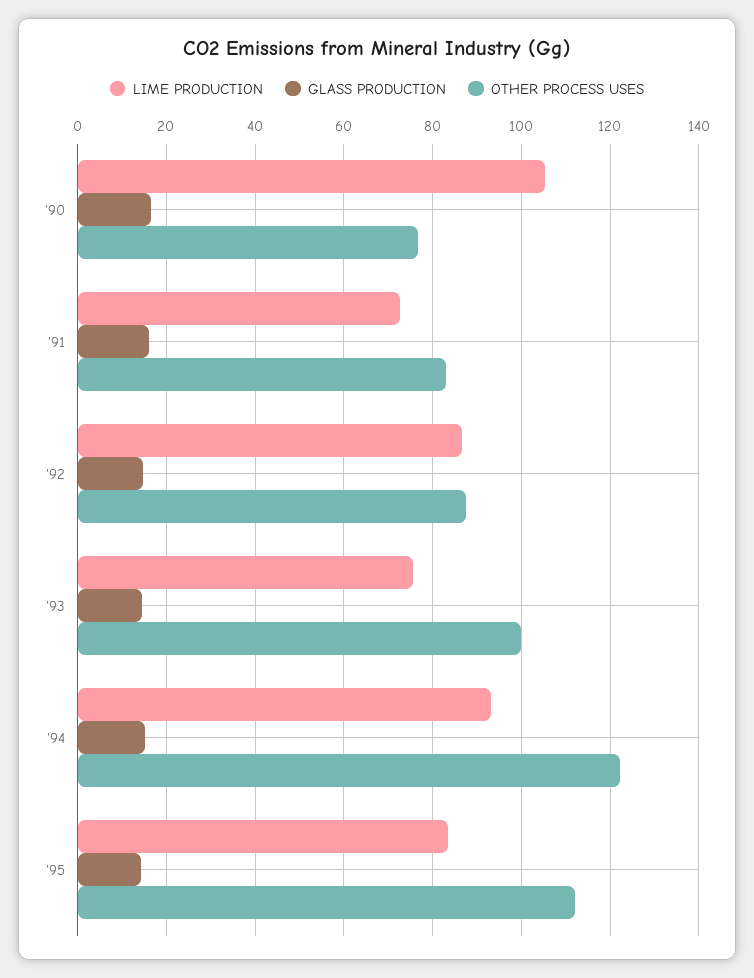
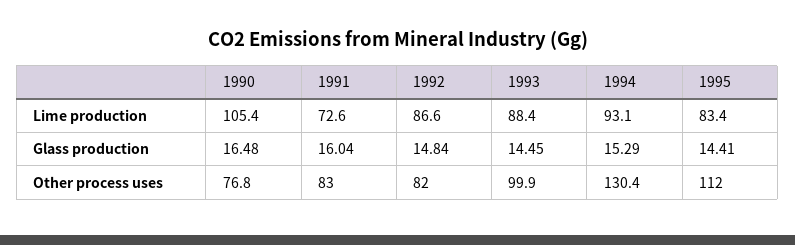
OTHER PROCESS USES, '92: 88 -> 82
LIME PRODUCTION, '93: 76 -> 88.4
OTHER PROCESS USES, '94: 122 -> 130.4

